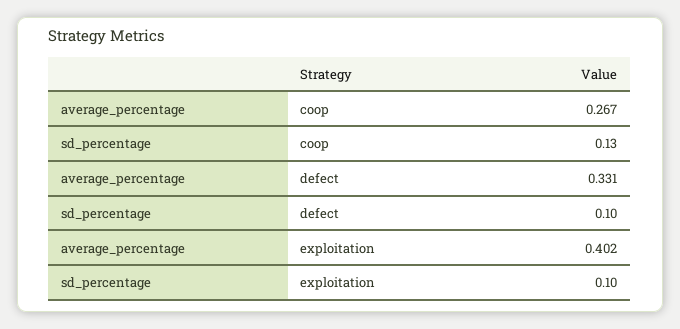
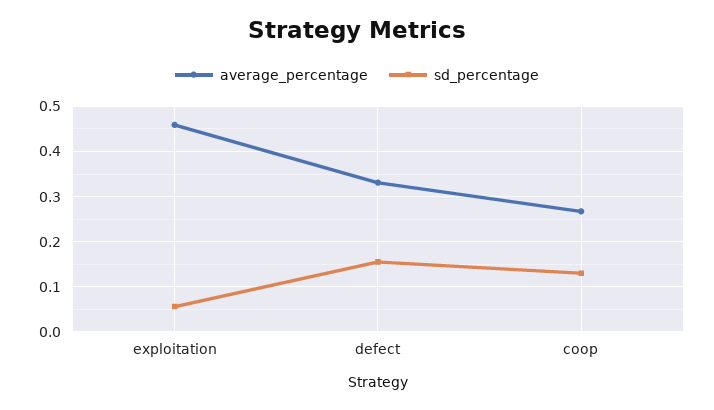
sd_percentage, defect: 0.1 -> 0.16
average_percentage, exploitation: 0.402 -> 0.46
sd_percentage, exploitation: 0.1 -> 0.06

